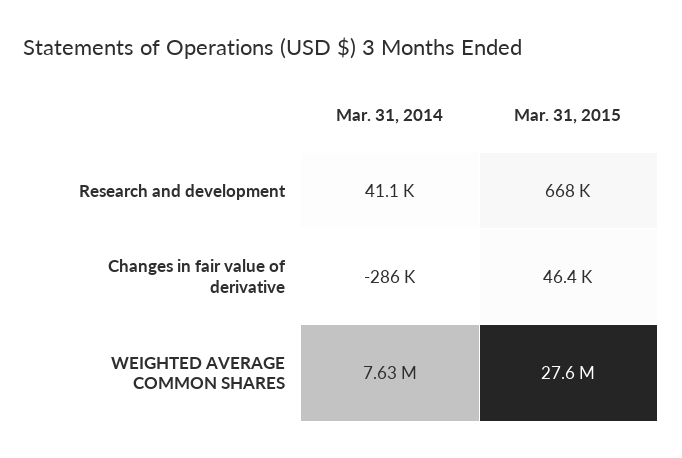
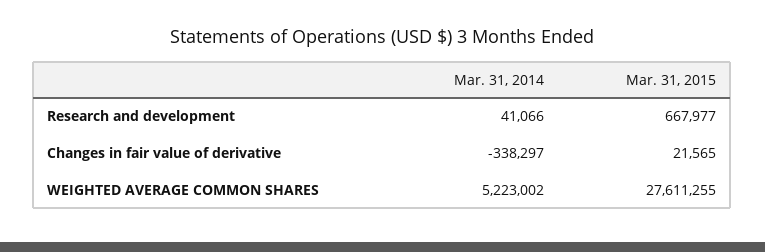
Mar. 31, 2014, Changes in fair value of derivative: -286000 -> -338297
Mar. 31, 2015, Changes in fair value of derivative: 46400 -> 21565
Mar. 31, 2014, WEIGHTED AVERAGE COMMON SHARES: 7630000 -> 5223002

